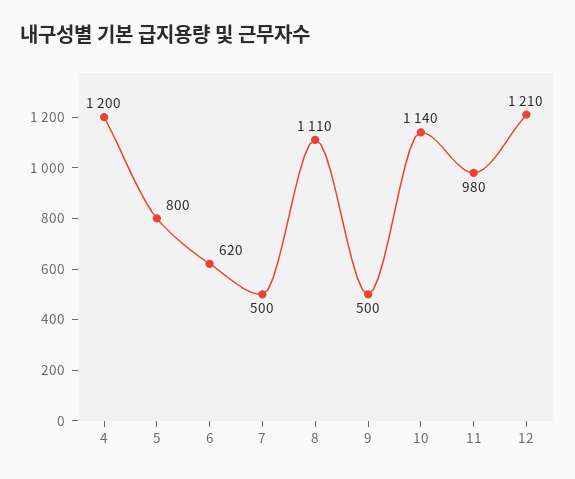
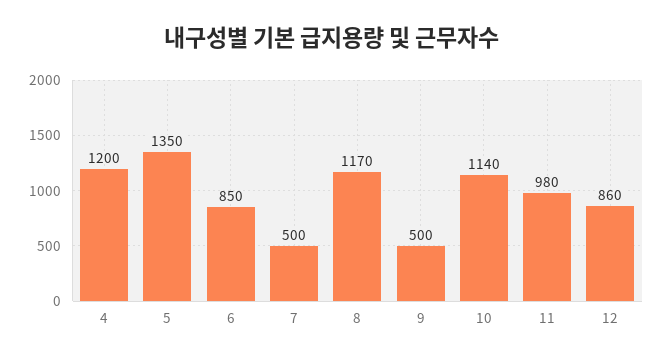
5: 800 -> 1350
6: 620 -> 850
8: 1110 -> 1170
12: 1210 -> 860

